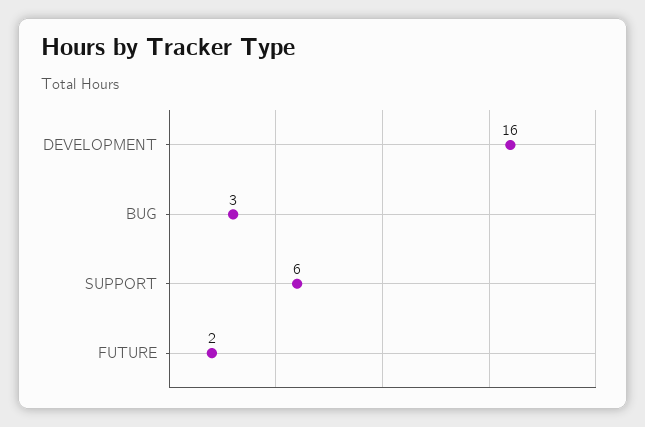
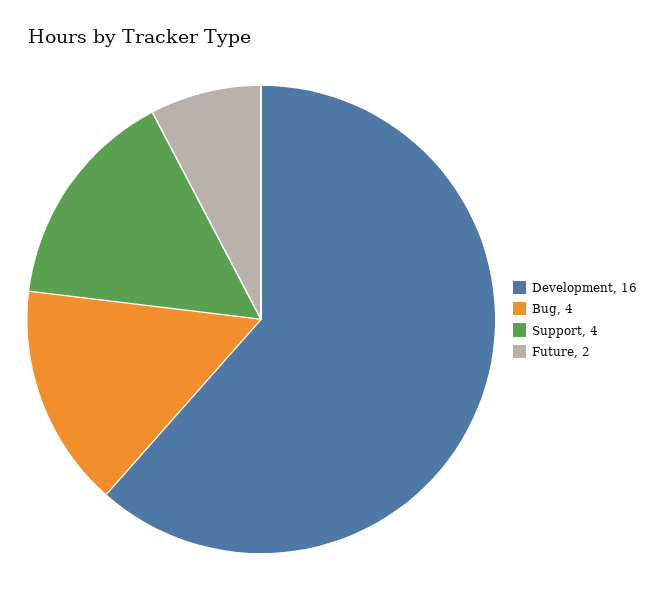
BUG: 3 -> 4
SUPPORT: 6 -> 4

